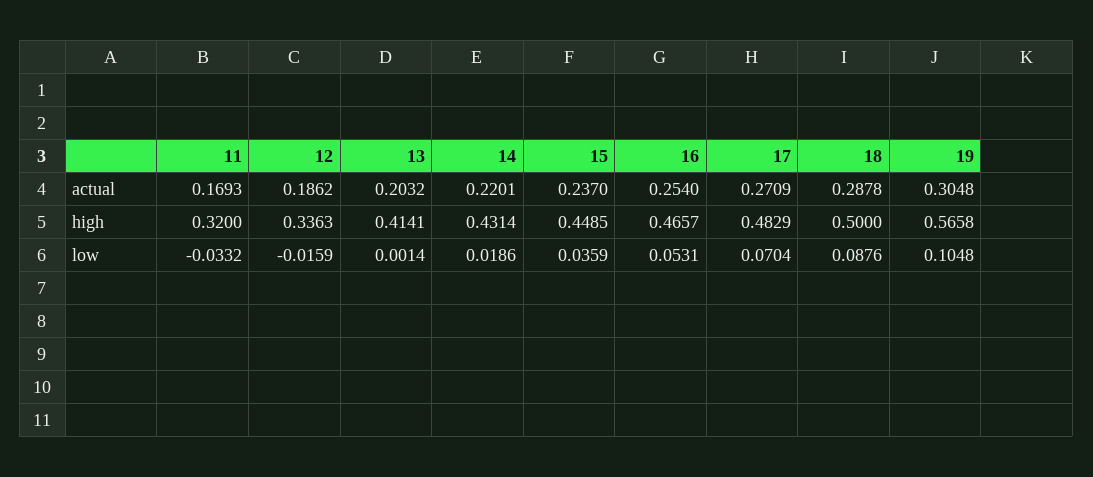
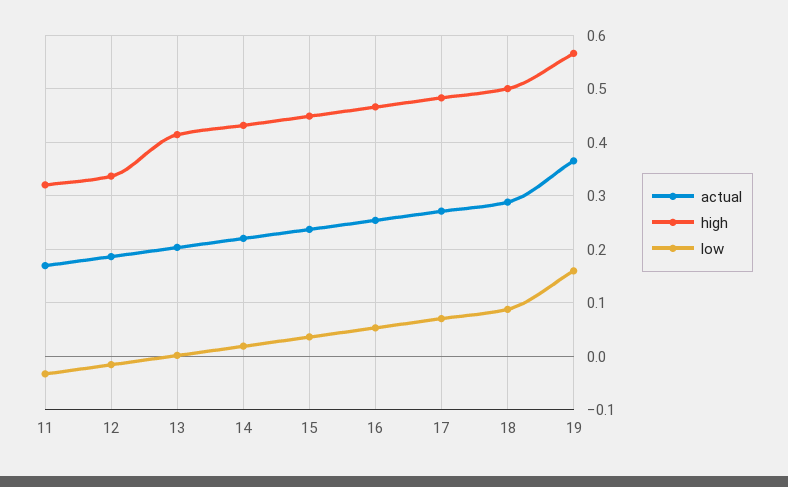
actual, 19: 0.3048 -> 0.36
low, 19: 0.1048 -> 0.16

